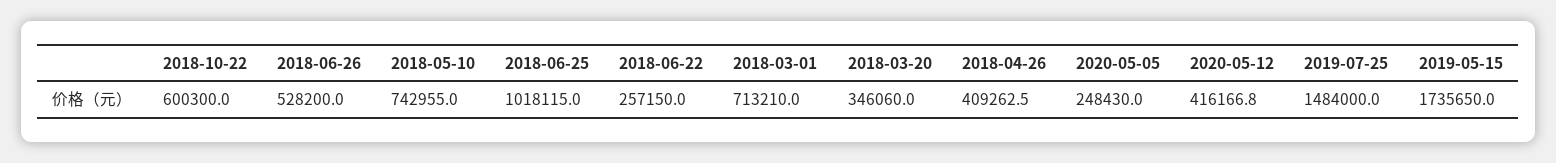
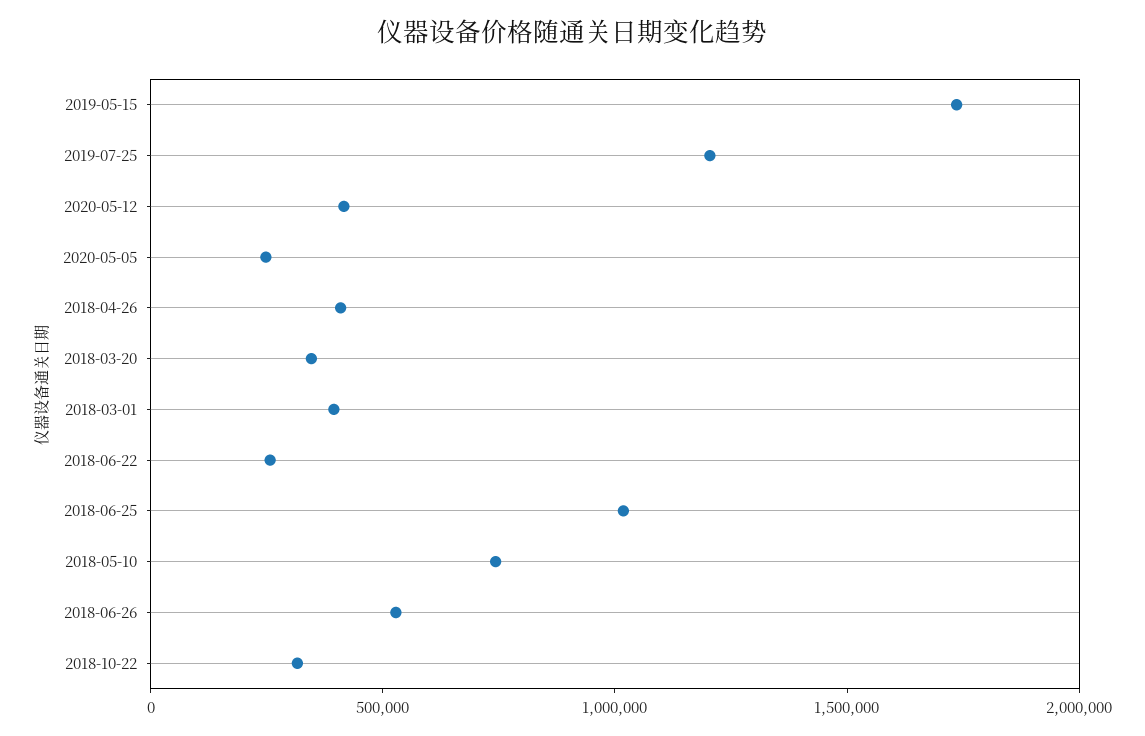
2018-10-22: 600300 -> 300000
2018-03-01: 713210 -> 400000
2019-07-25: 1484000 -> 1200000

